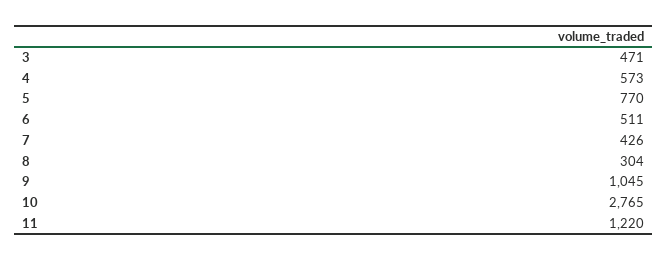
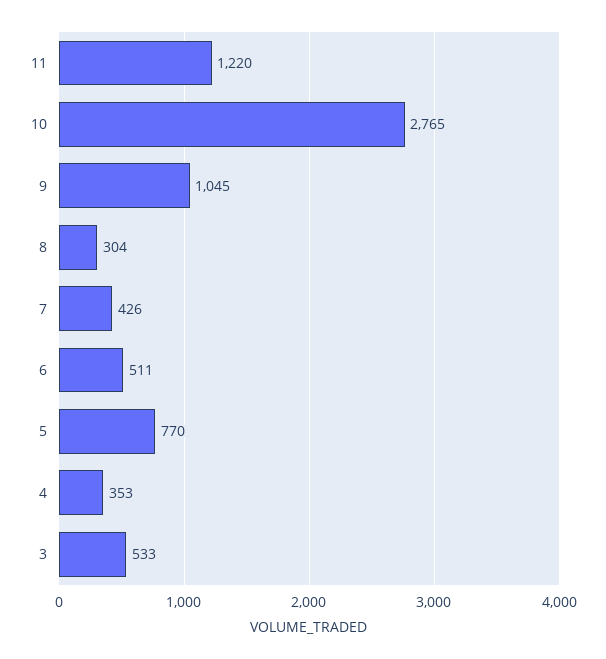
3: 471 -> 533
4: 573 -> 353

